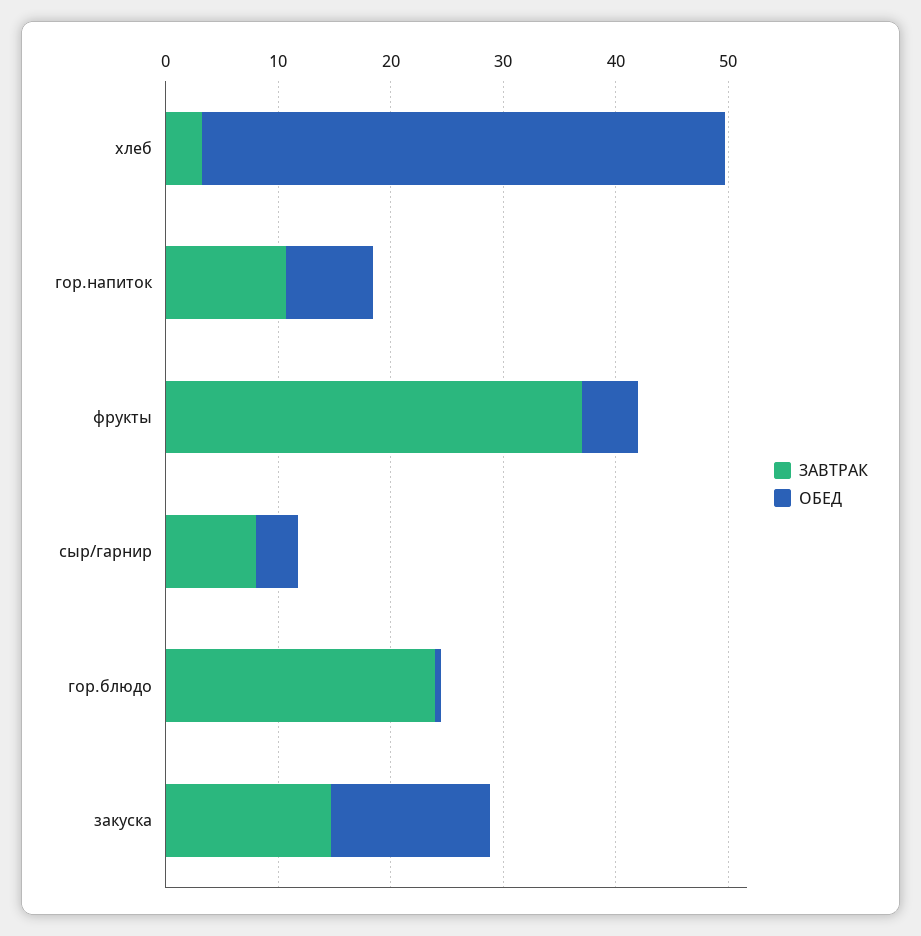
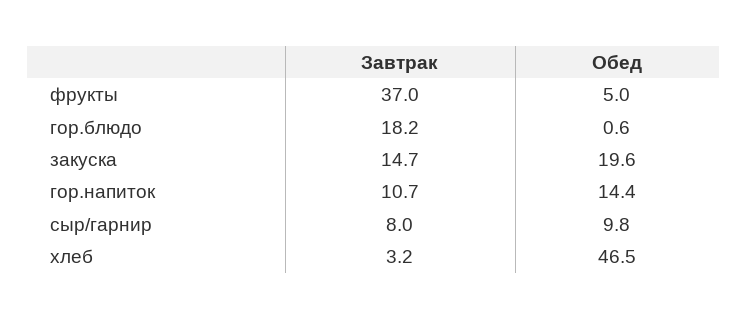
ОБЕД, гор.напиток: 8 -> 14.4
ОБЕД, сыр/гарнир: 4 -> 9.8
ЗАВТРАК, гор.блюдо: 24 -> 18.2
ОБЕД, закуска: 14 -> 19.6

